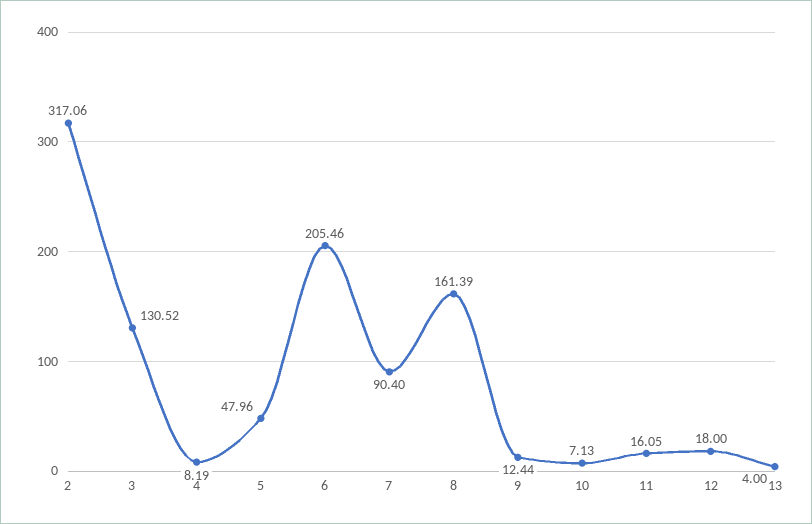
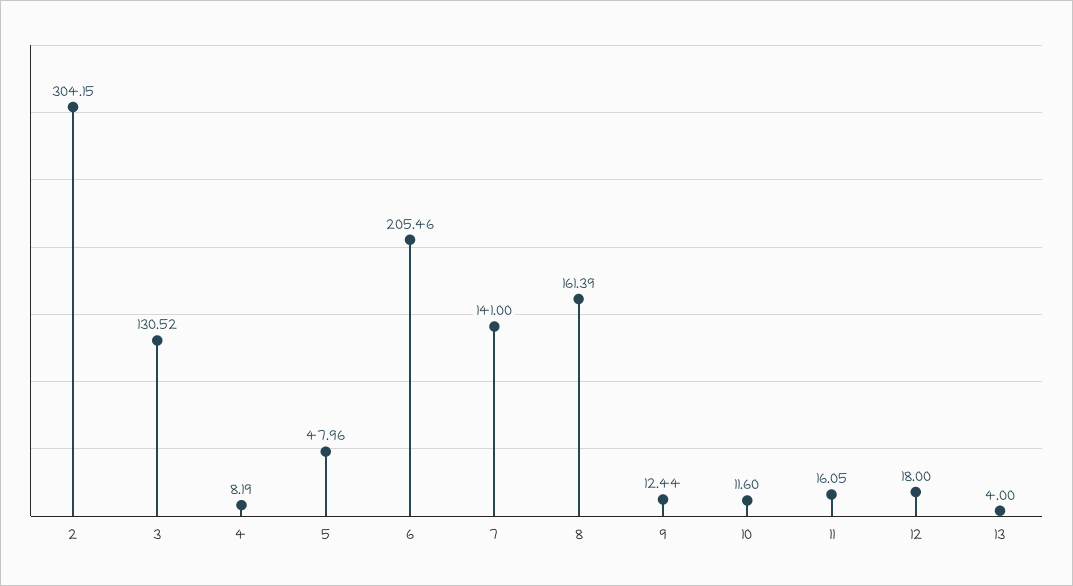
2: 317.06 -> 304.15
7: 90.4 -> 141
10: 7.13 -> 11.6

